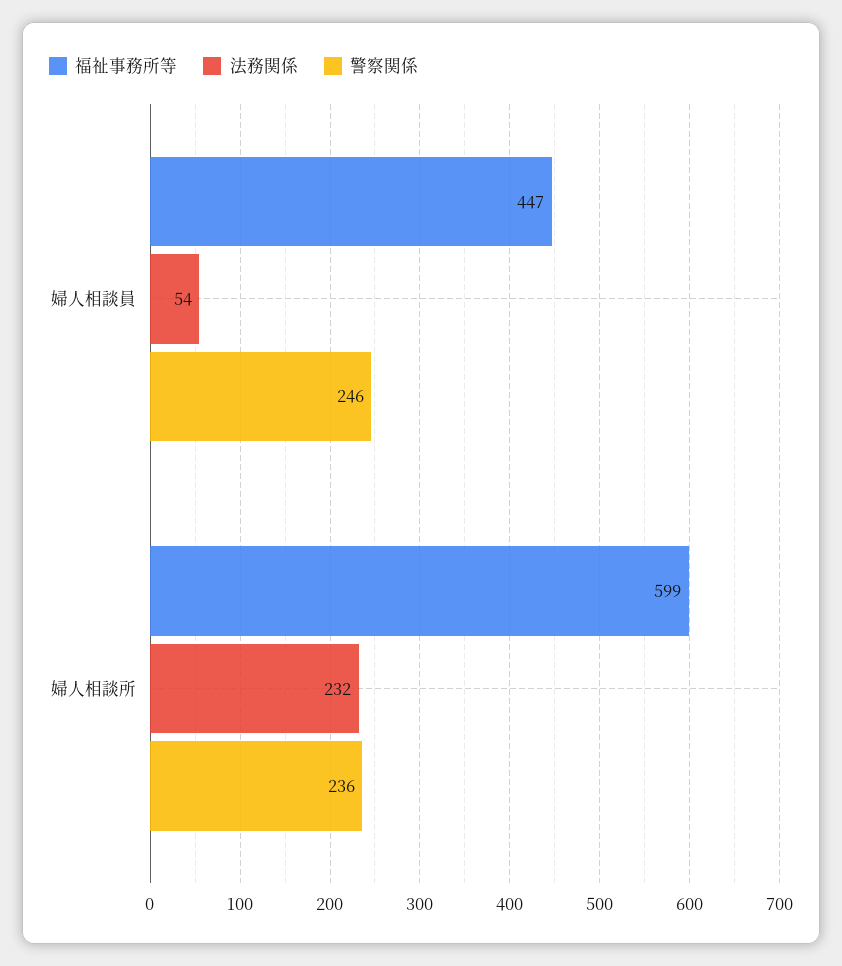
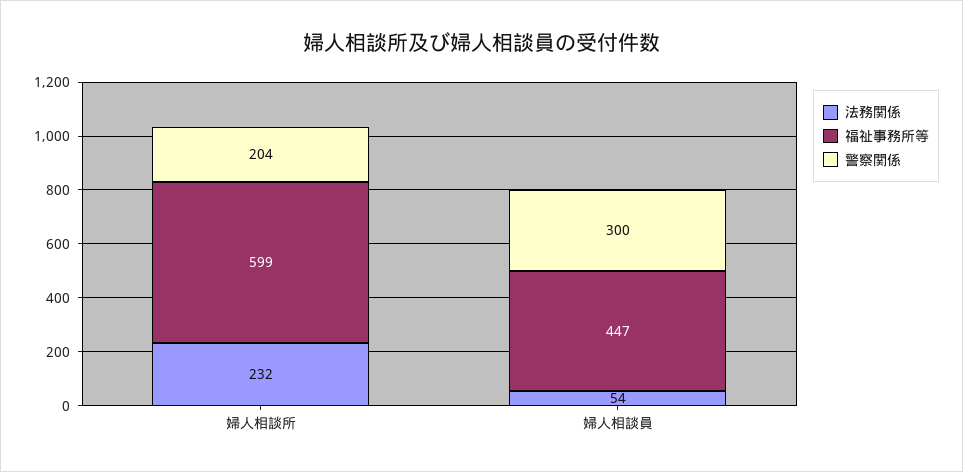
警察関係, 婦人相談員: 246 -> 300
警察関係, 婦人相談所: 236 -> 204

